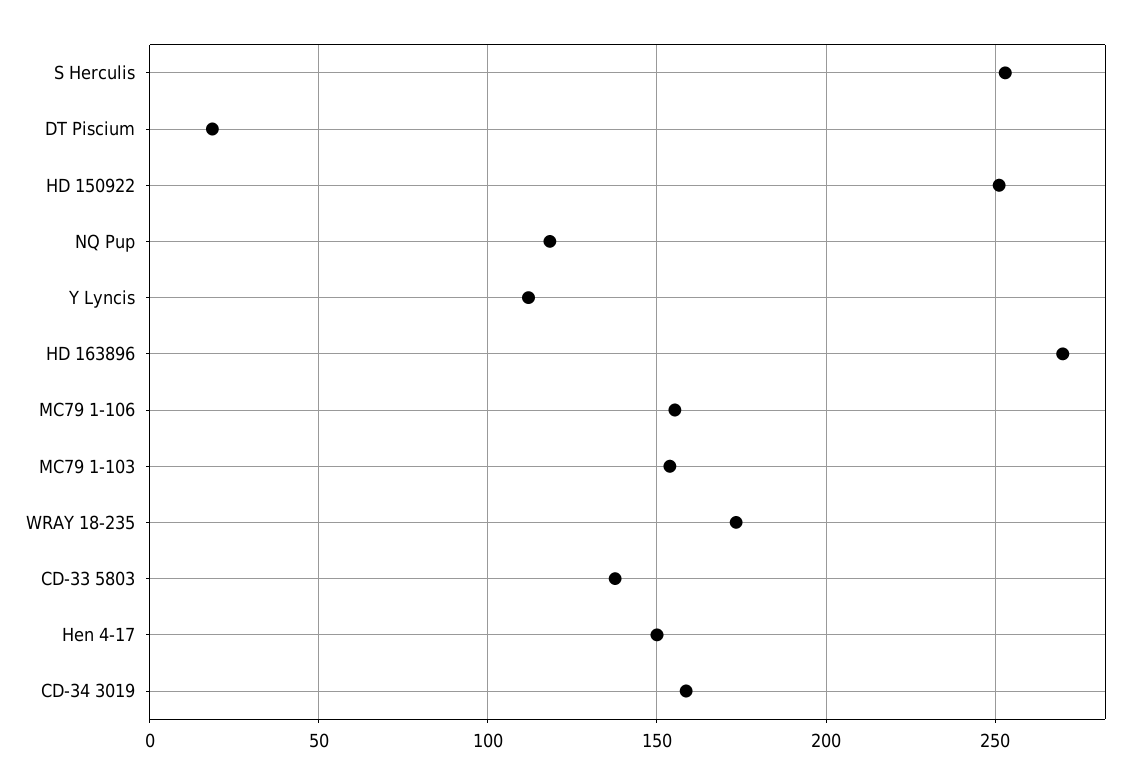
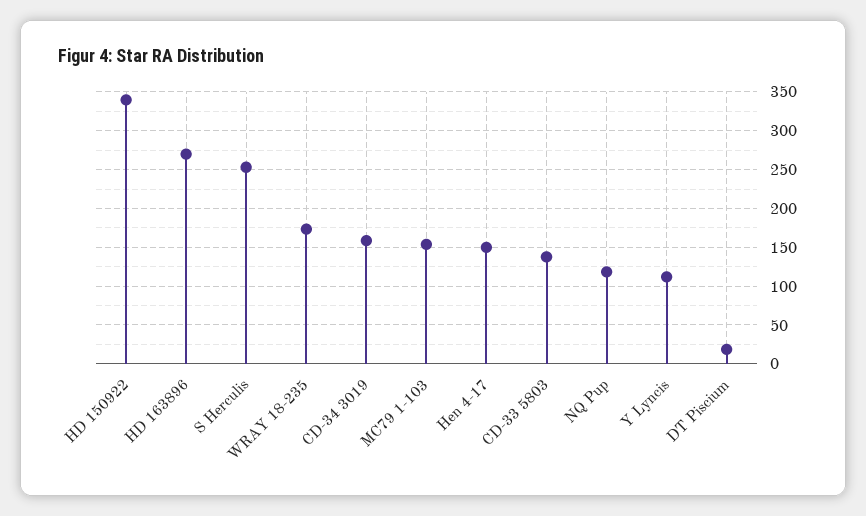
HD 150922: 250 -> 340
MC79 1-106: 155 -> none

